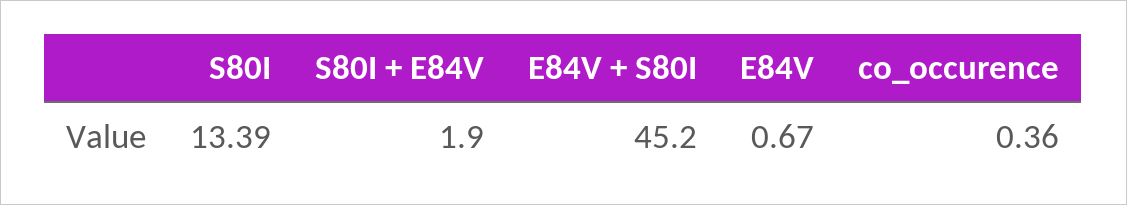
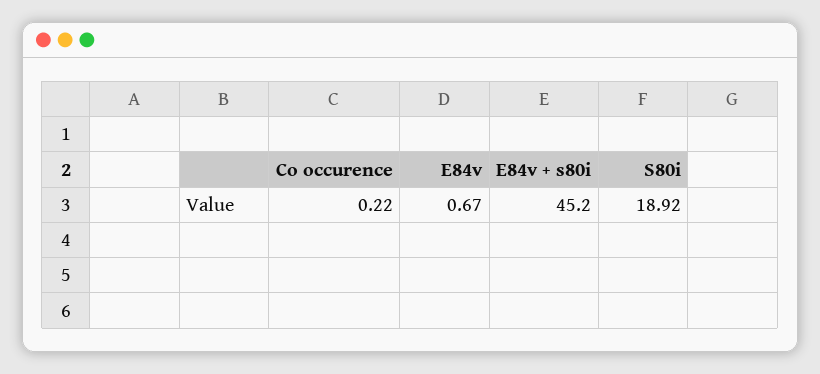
S80I: 13.39 -> 18.92
S80I + E84V: 1.9 -> none
co_occurence: 0.36 -> 0.22

